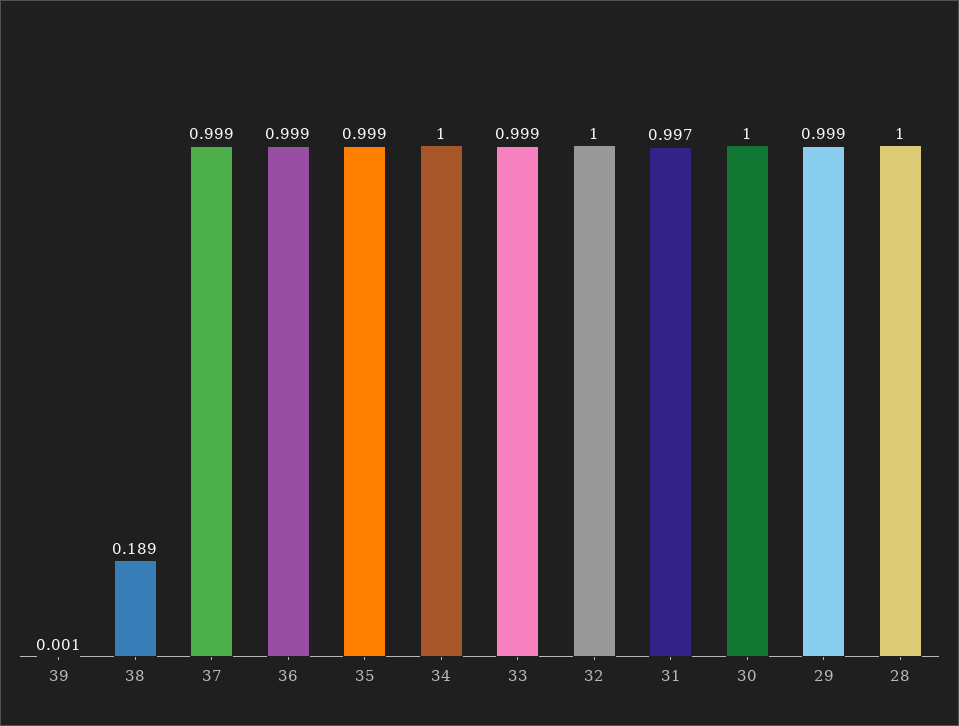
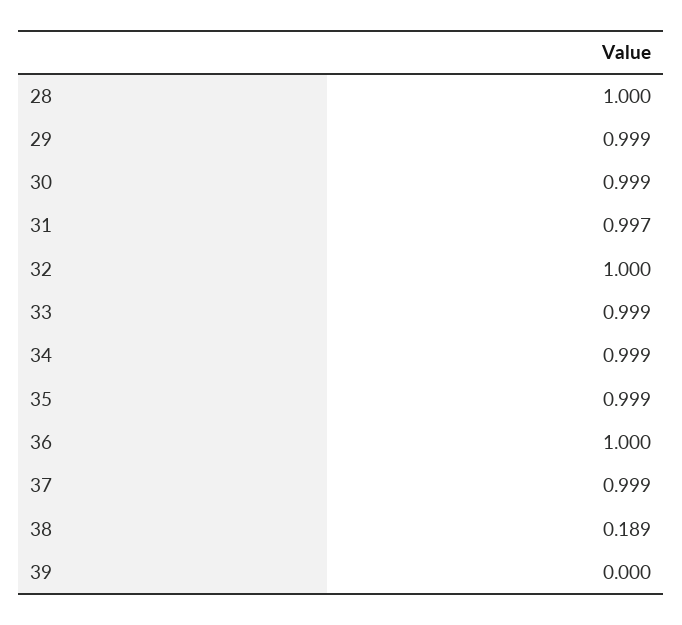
39: 0.001 -> 0
36: 0.999 -> 1
34: 1 -> 0.999
30: 1 -> 0.999

